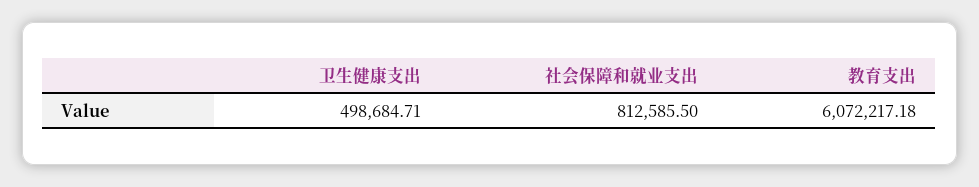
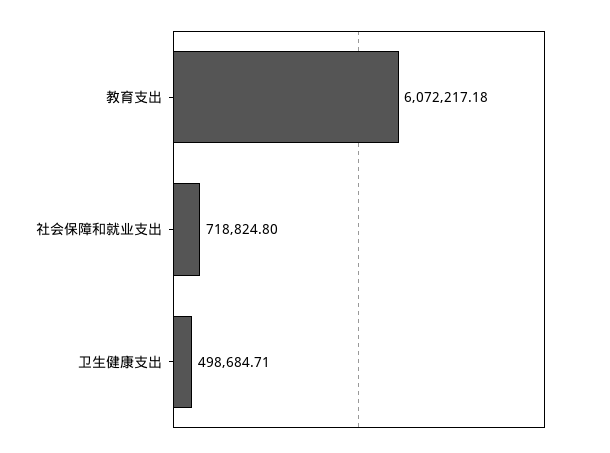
社会保障和就业支出: 812585.5 -> 718824.8

